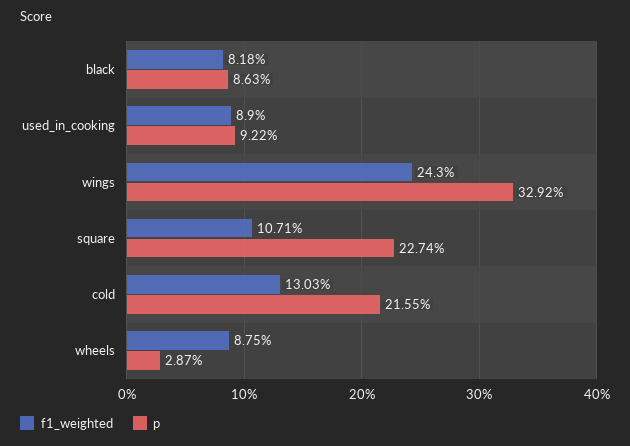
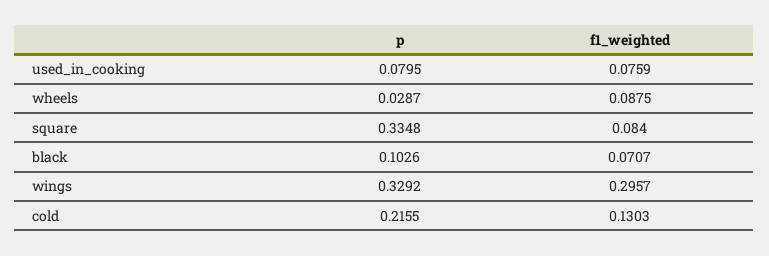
f1_weighted, black: 0.0818 -> 0.0707
p, black: 0.0863 -> 0.1026
f1_weighted, used_in_cooking: 0.089 -> 0.0759
p, used_in_cooking: 0.0922 -> 0.0795
f1_weighted, wings: 0.243 -> 0.2957
f1_weighted, square: 0.1071 -> 0.084
p, square: 0.2274 -> 0.3348

